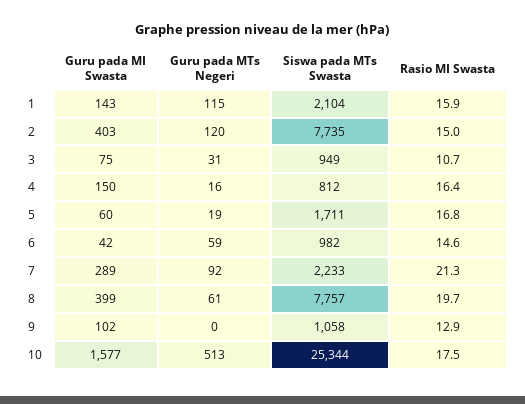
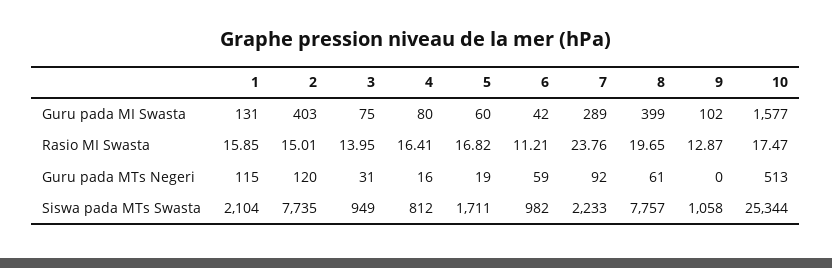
Guru pada MI Swasta, 1: 143 -> 131
Rasio MI Swasta, 3: 10.7 -> 13.95
Guru pada MI Swasta, 4: 150 -> 80
Rasio MI Swasta, 6: 14.6 -> 11.21
Rasio MI Swasta, 7: 21.3 -> 23.76

